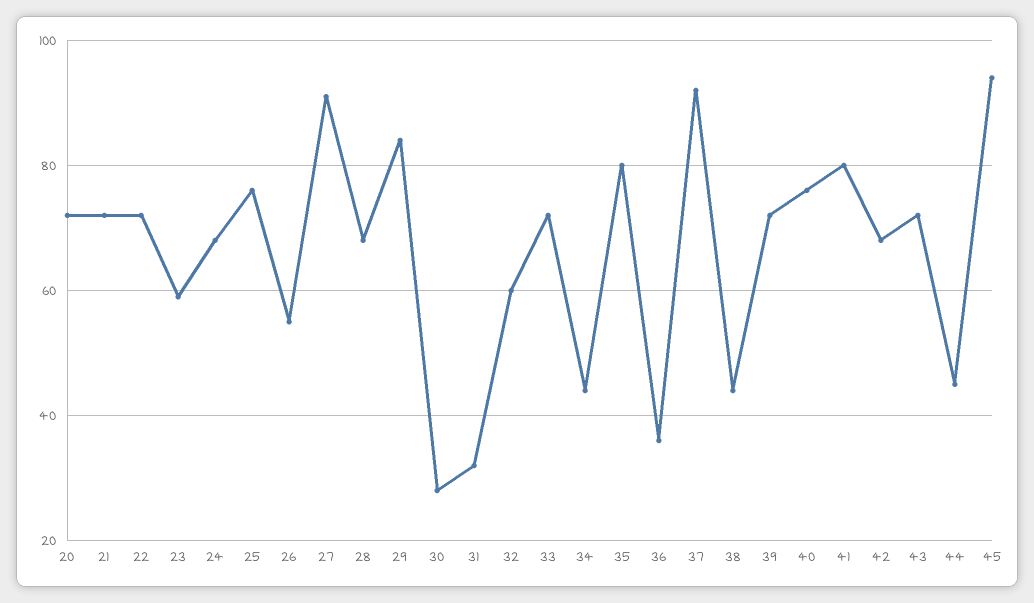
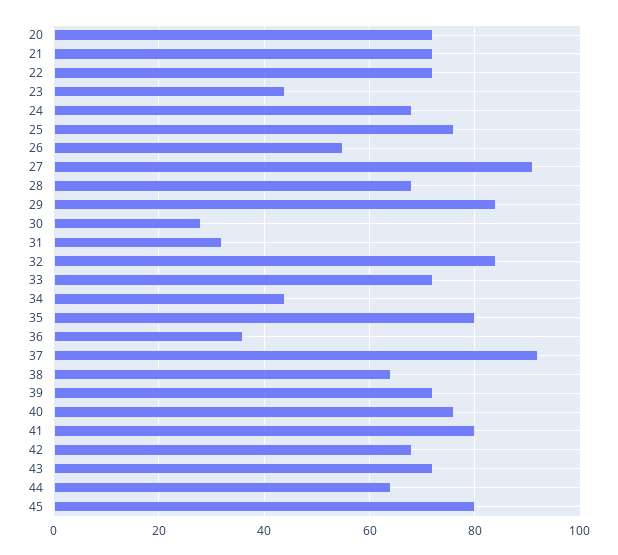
23: 60 -> 45
32: 60 -> 85
38: 45 -> 65
44: 45 -> 65
45: 95 -> 80

